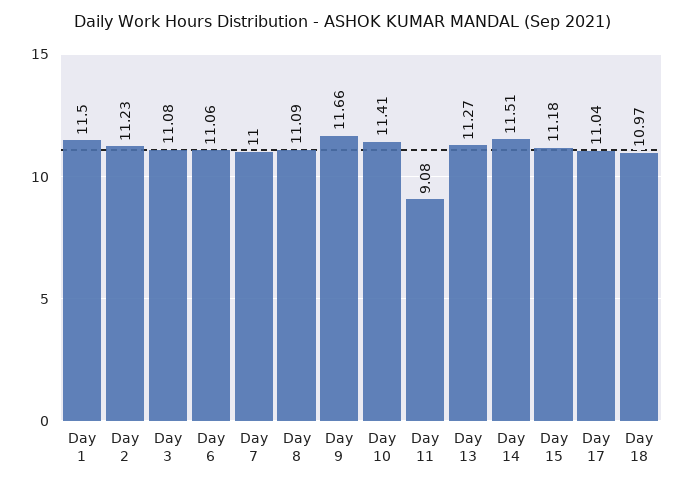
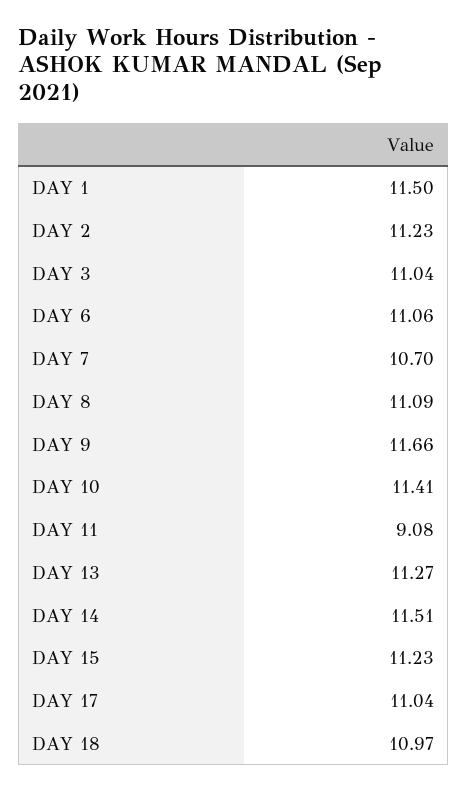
Day 3: 11.08 -> 11.04
Day 7: 11 -> 10.7
Day 15: 11.18 -> 11.23

